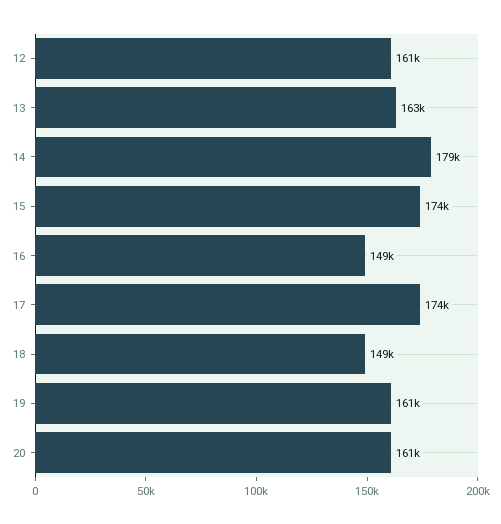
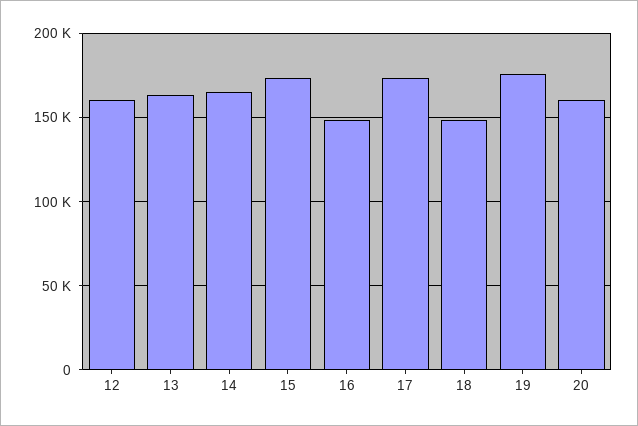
14: 179000 -> 165000
19: 161000 -> 175000

